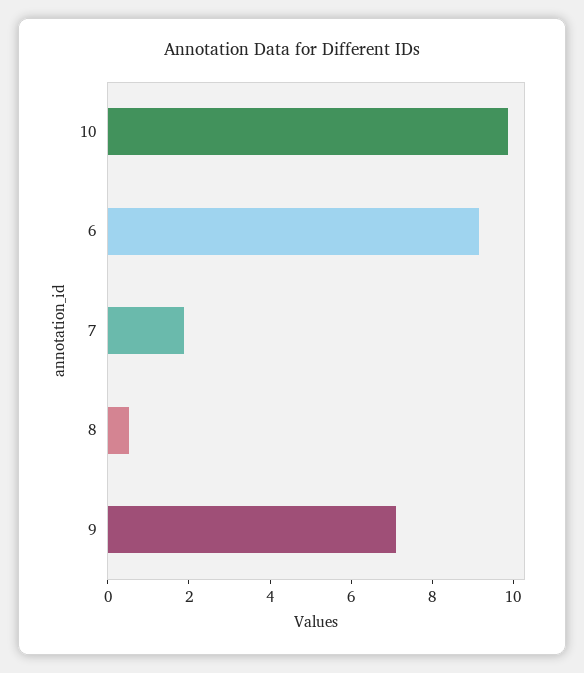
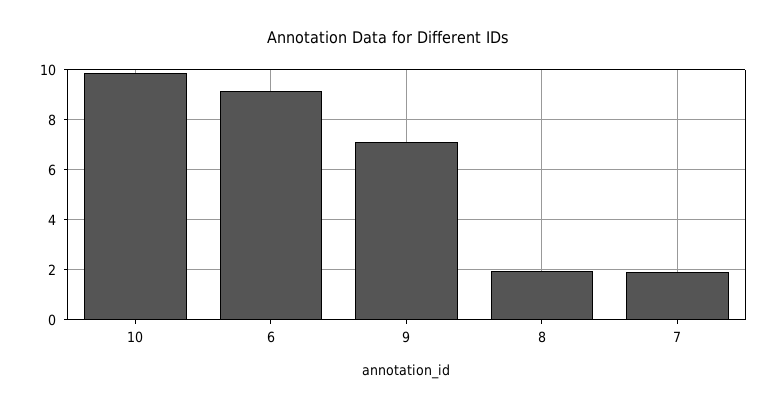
8: 0.5 -> 2

